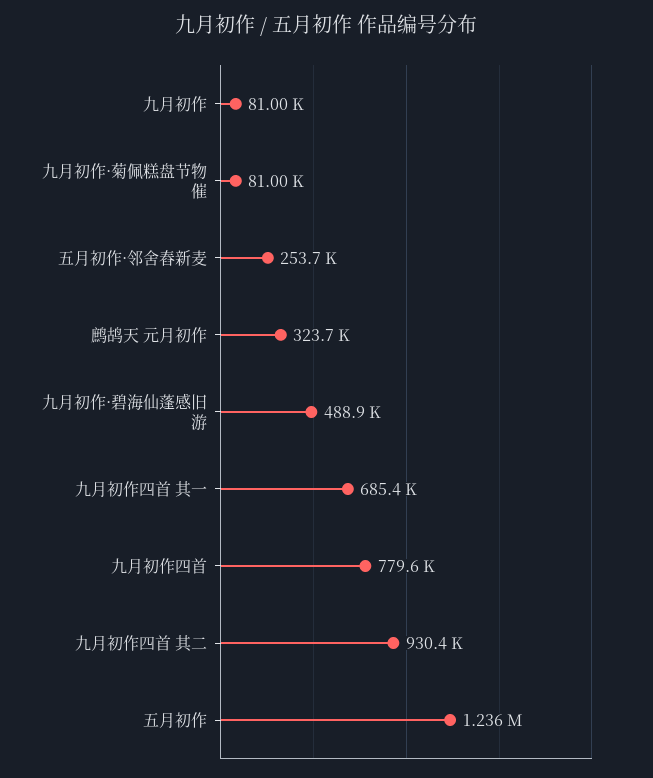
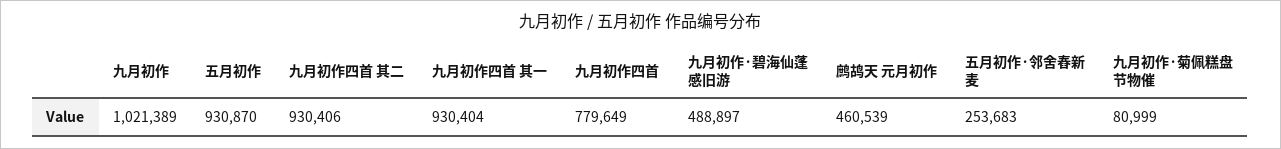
九月初作: 81000 -> 1021389
鹧鸪天 元月初作: 323700 -> 460539
九月初作四首 其一: 685400 -> 930404
五月初作: 1236000 -> 930870

